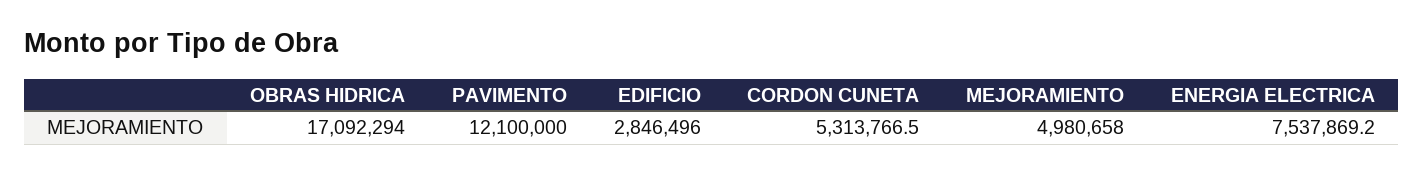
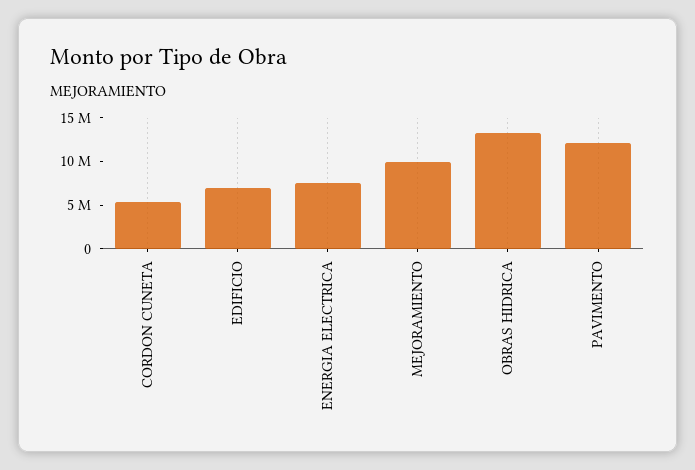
OBRAS HIDRICA: 17092294 -> 13000000
EDIFICIO: 2846496 -> 7000000
MEJORAMIENTO: 4980658 -> 10000000

